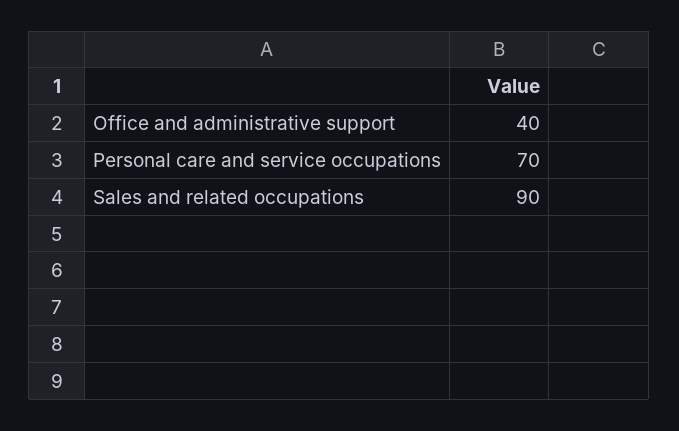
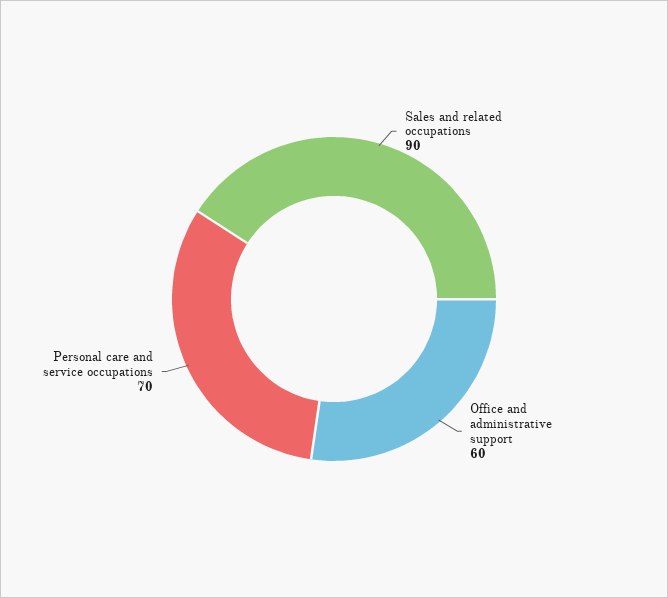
Office and administrative support: 40 -> 60

